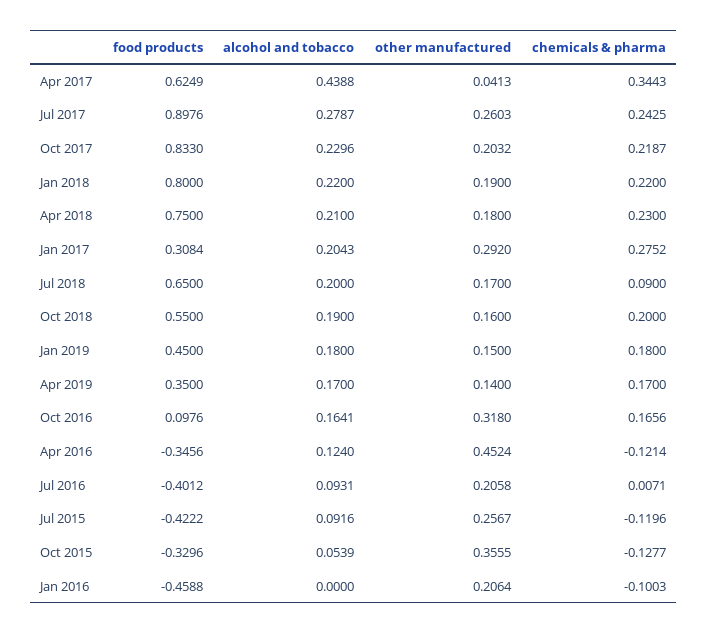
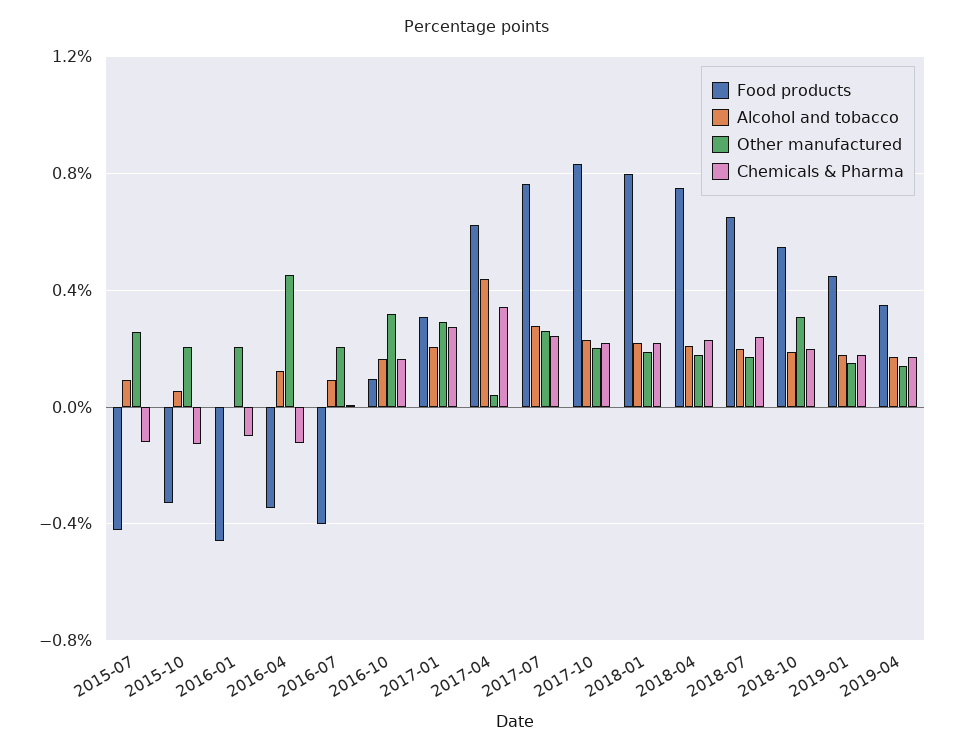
food products, Jul 2017: 0.8976 -> 0.75
chemicals & pharma, Jul 2018: 0.09 -> 0.25
other manufactured, Oct 2018: 0.16 -> 0.3
other manufactured, Oct 2015: 0.3555 -> 0.2

